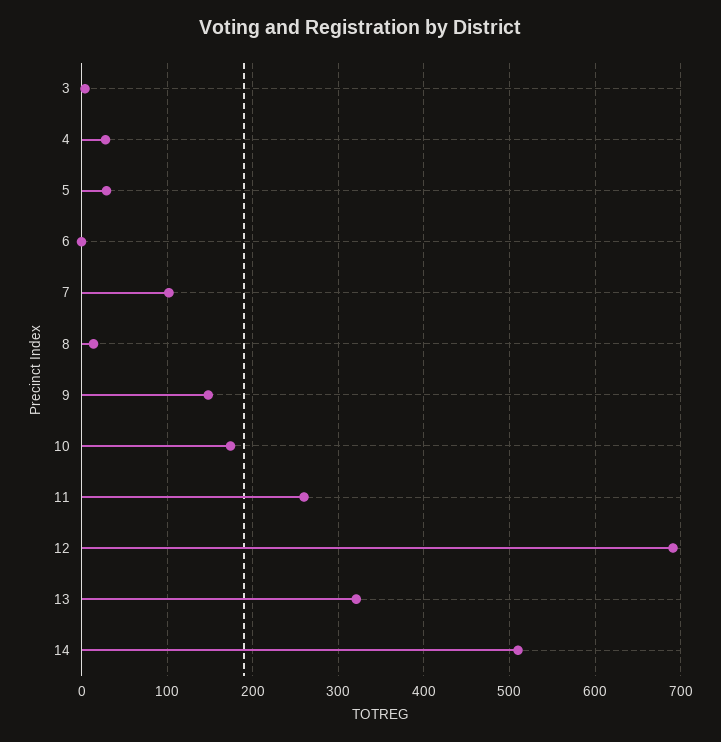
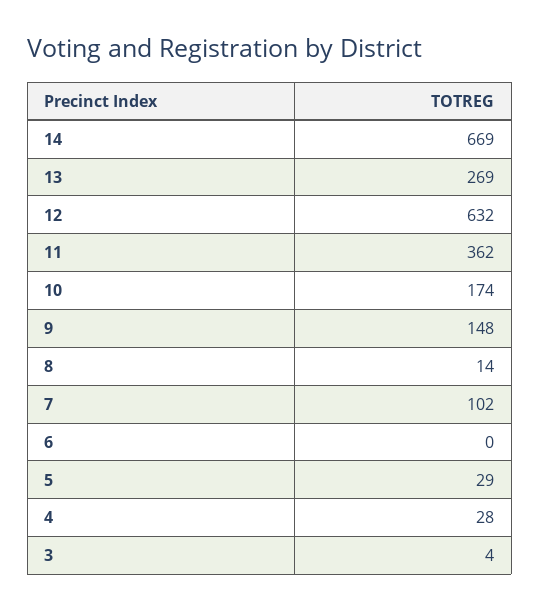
11: 260 -> 362
12: 690 -> 632
13: 320 -> 269
14: 510 -> 669

